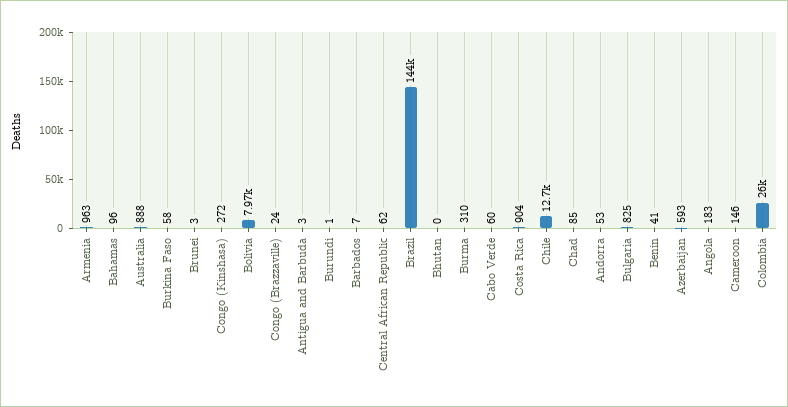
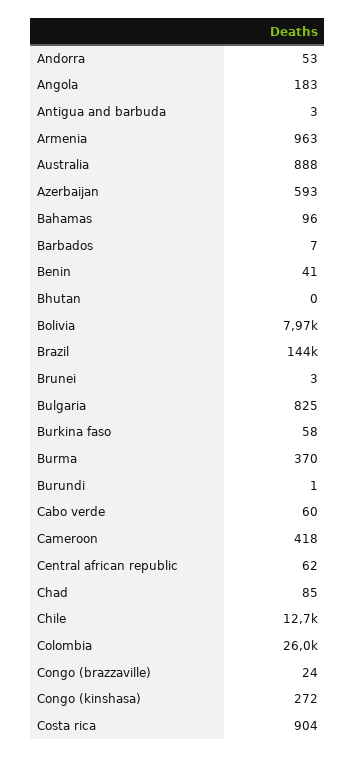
Burma: 310 -> 370
Cameroon: 146 -> 418

